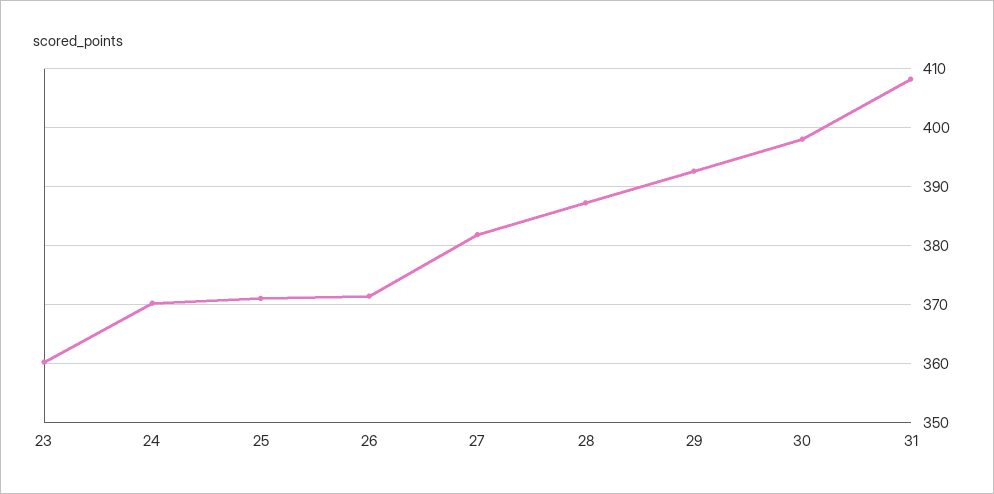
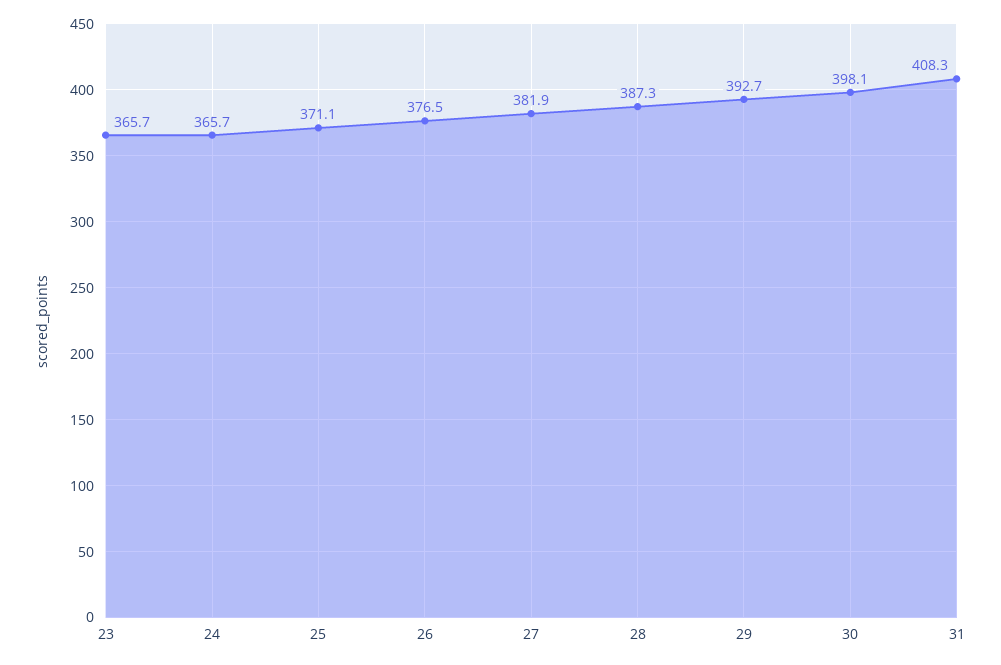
23: 360 -> 365.7
24: 370 -> 365.7
26: 372 -> 376.5

